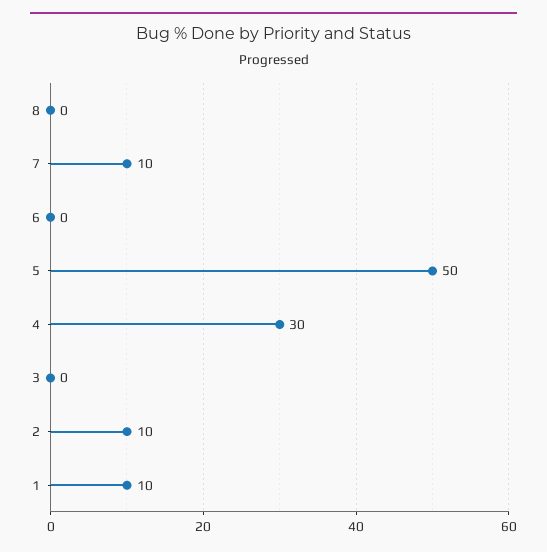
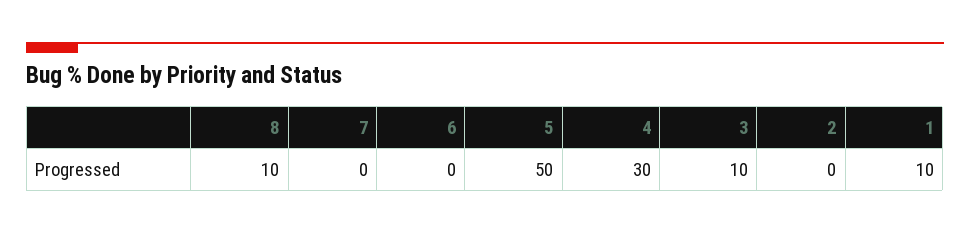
8: 0 -> 10
7: 10 -> 0
3: 0 -> 10
2: 10 -> 0

